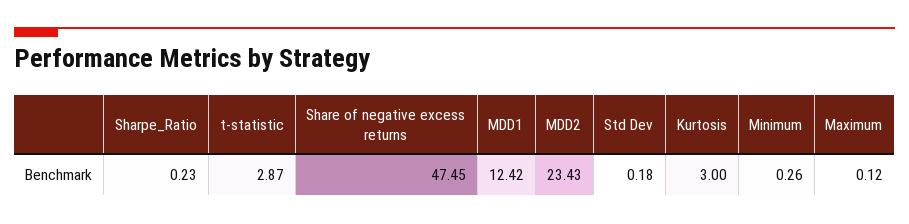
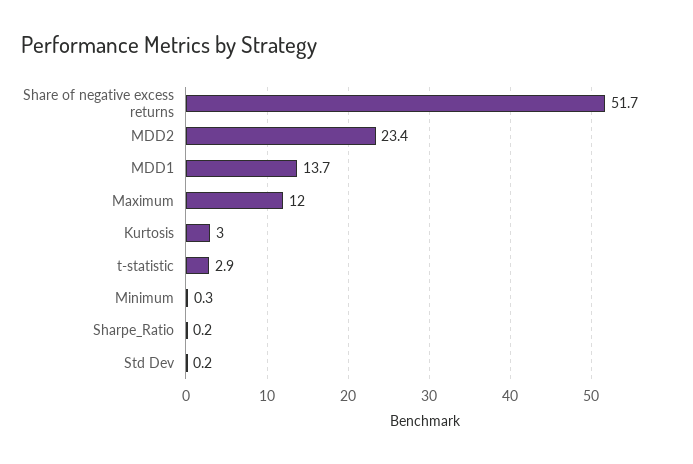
Share of negative excess returns: 47.45 -> 51.7
MDD1: 12.42 -> 13.7
Maximum: 0.12 -> 12

